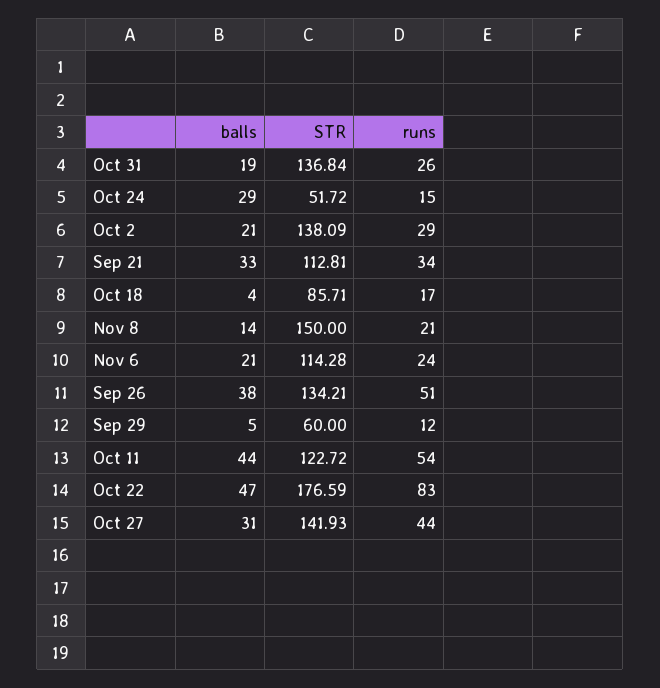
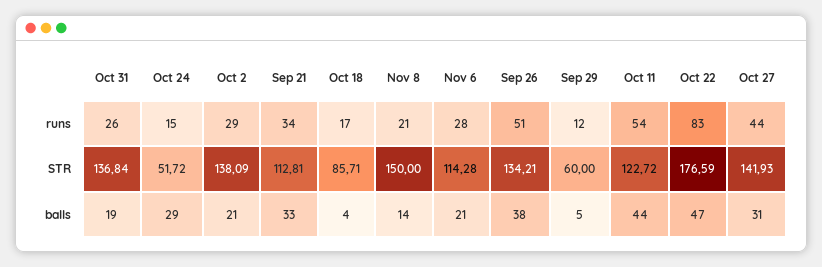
runs, Nov 6: 24 -> 28

